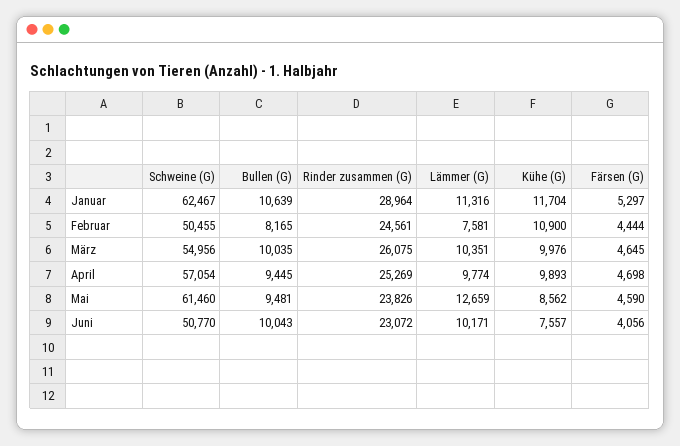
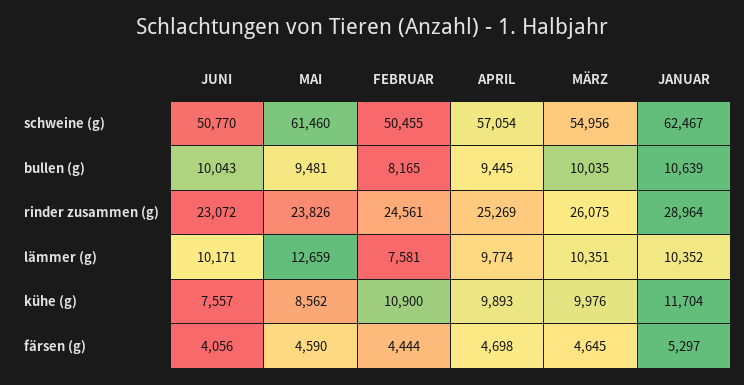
Lämmer (G), Januar: 11316 -> 10352

